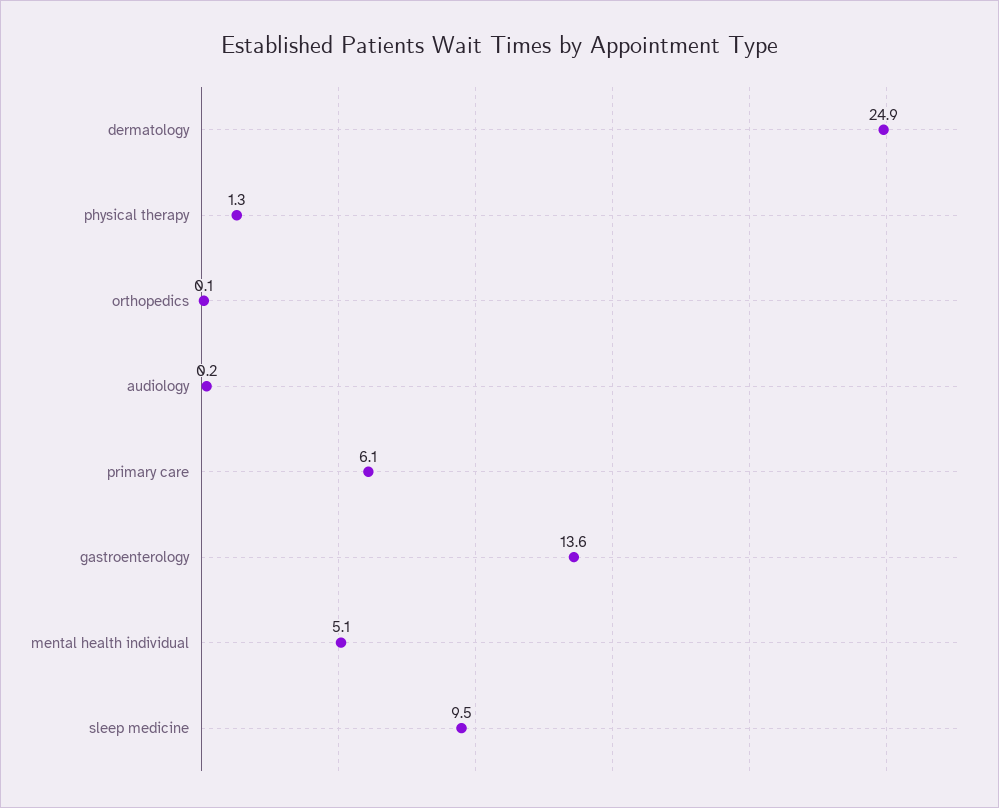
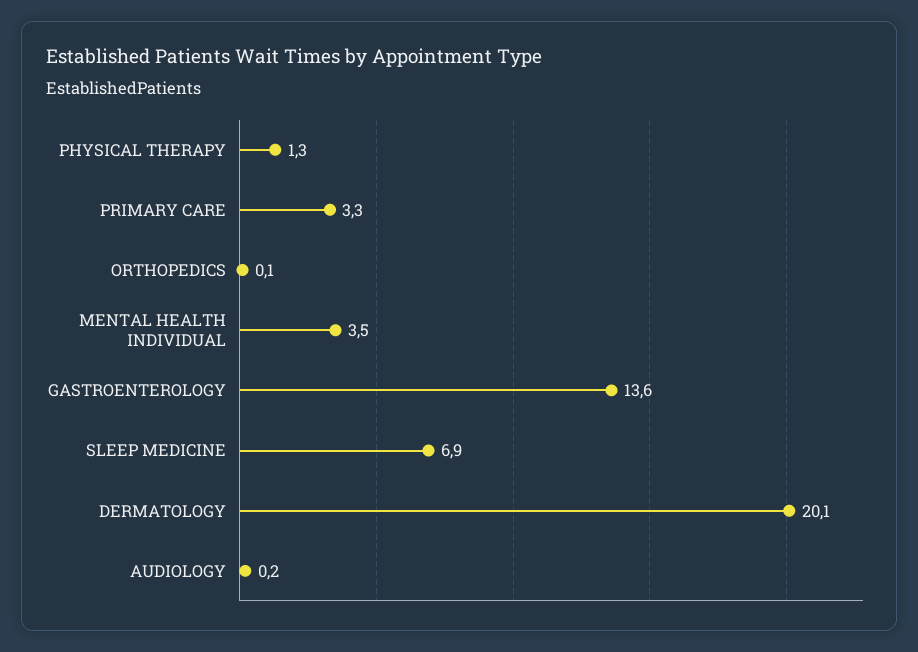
dermatology: 24.9 -> 20.1
primary care: 6.1 -> 3.3
mental health individual: 5.1 -> 3.5
sleep medicine: 9.5 -> 6.9

